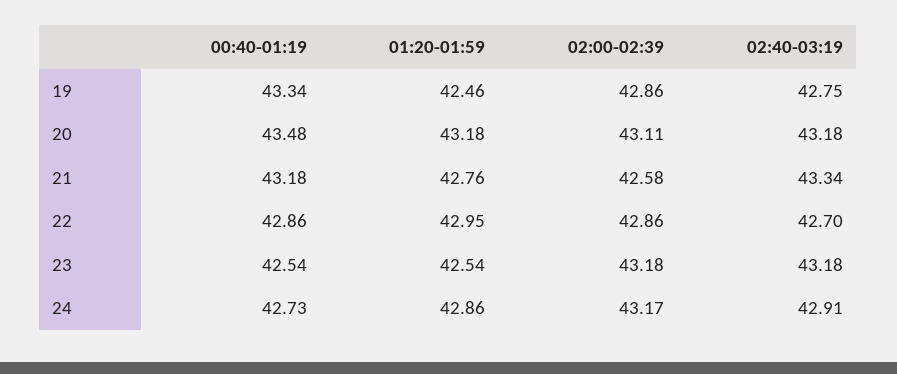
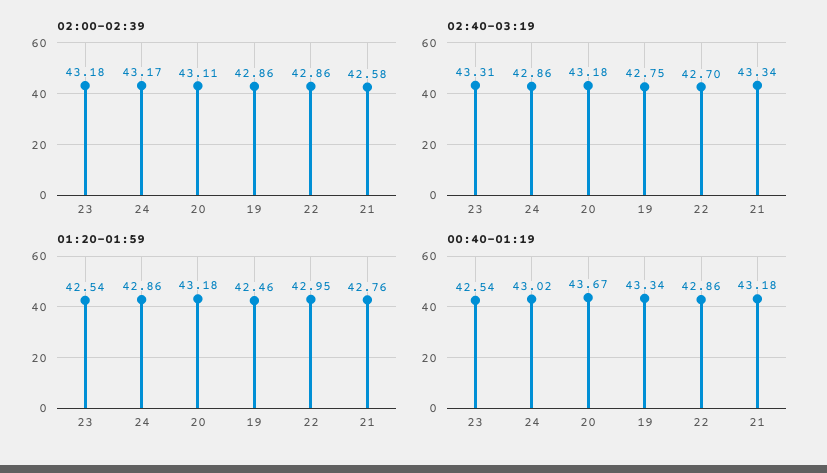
00:40-01:19, 20: 43.48 -> 43.67
02:40-03:19, 23: 43.18 -> 43.31
00:40-01:19, 24: 42.73 -> 43.02
02:40-03:19, 24: 42.91 -> 42.86

